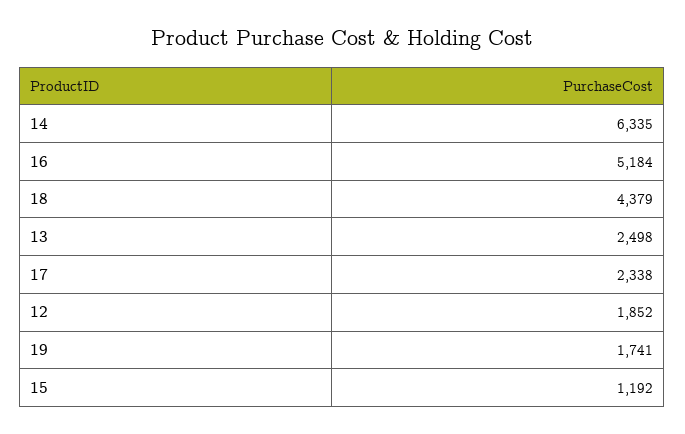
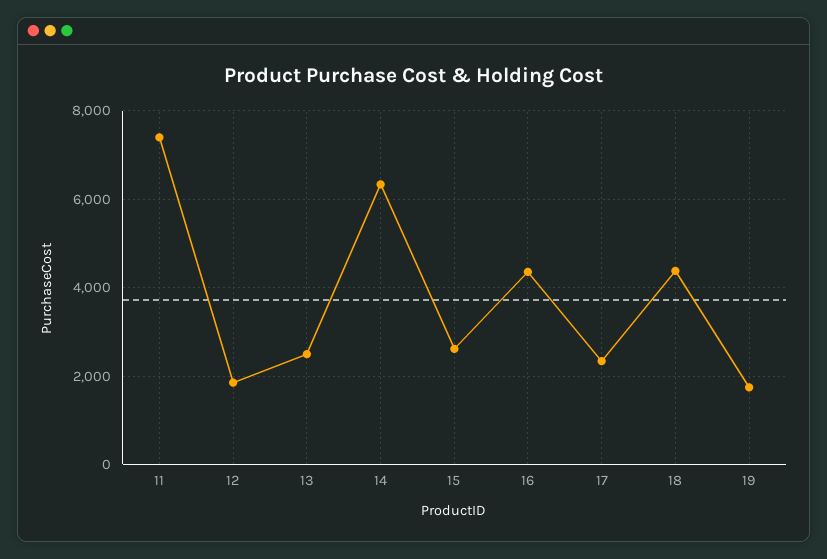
16: 5184 -> 4400
15: 1192 -> 2600
11: none -> 7400

